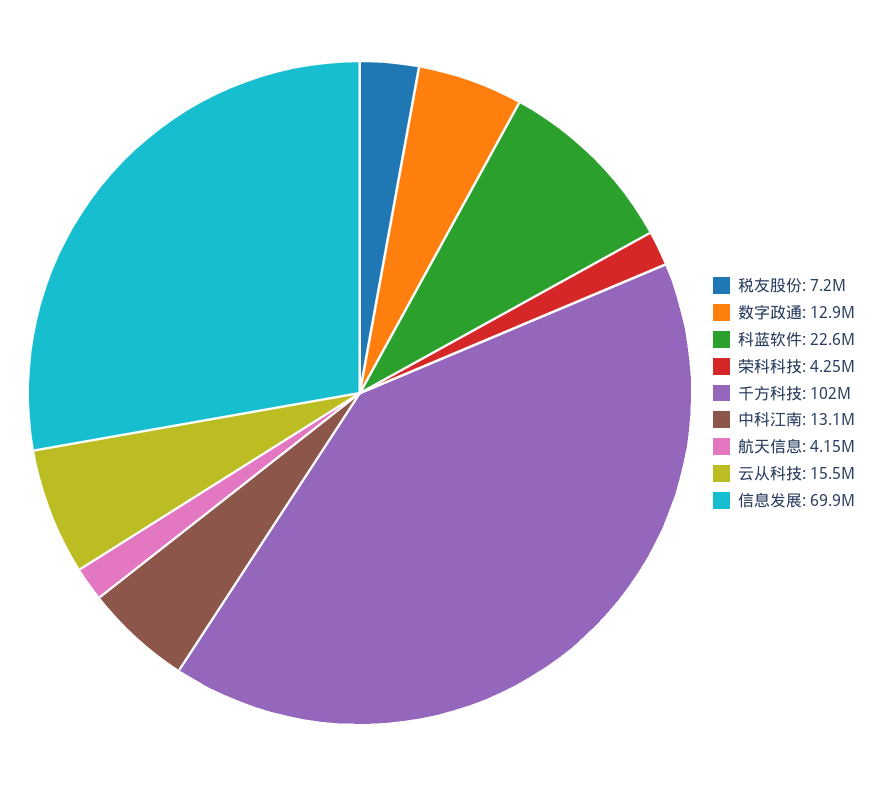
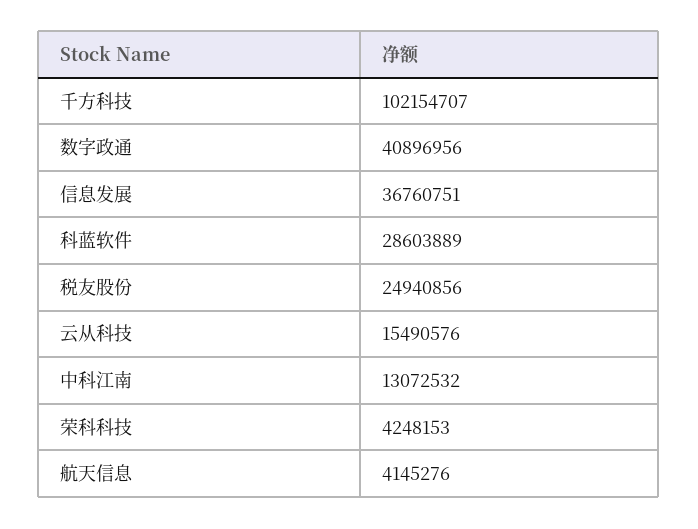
税友股份: 7200000 -> 24940856
数字政通: 12900000 -> 40896956
科蓝软件: 22600000 -> 28603889
信息发展: 69900000 -> 36760751

